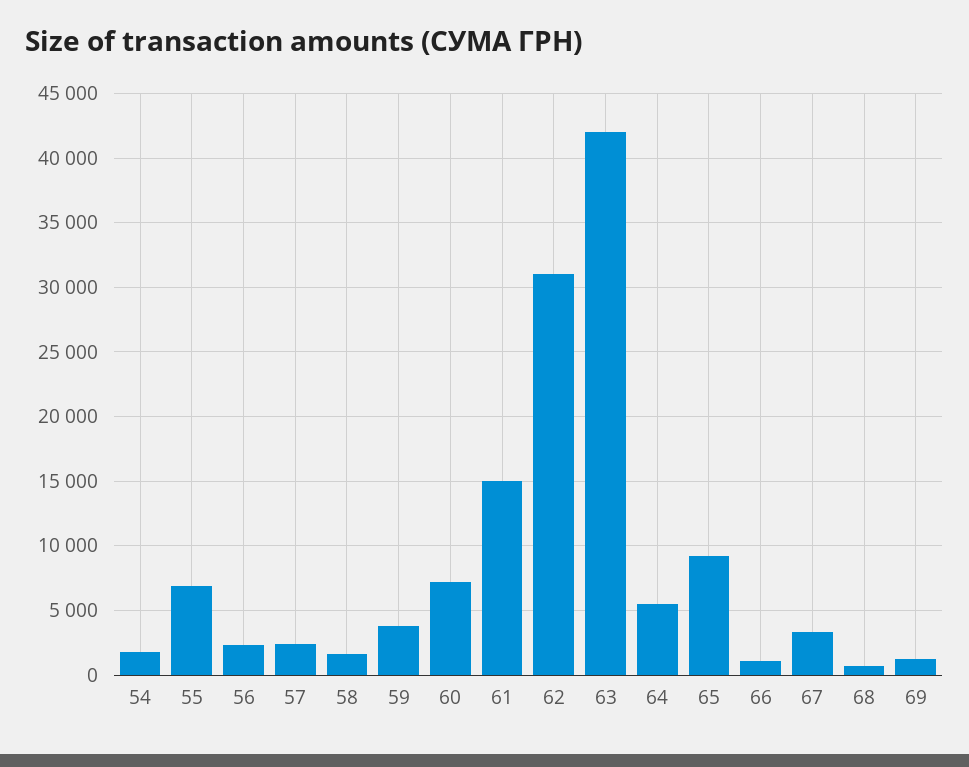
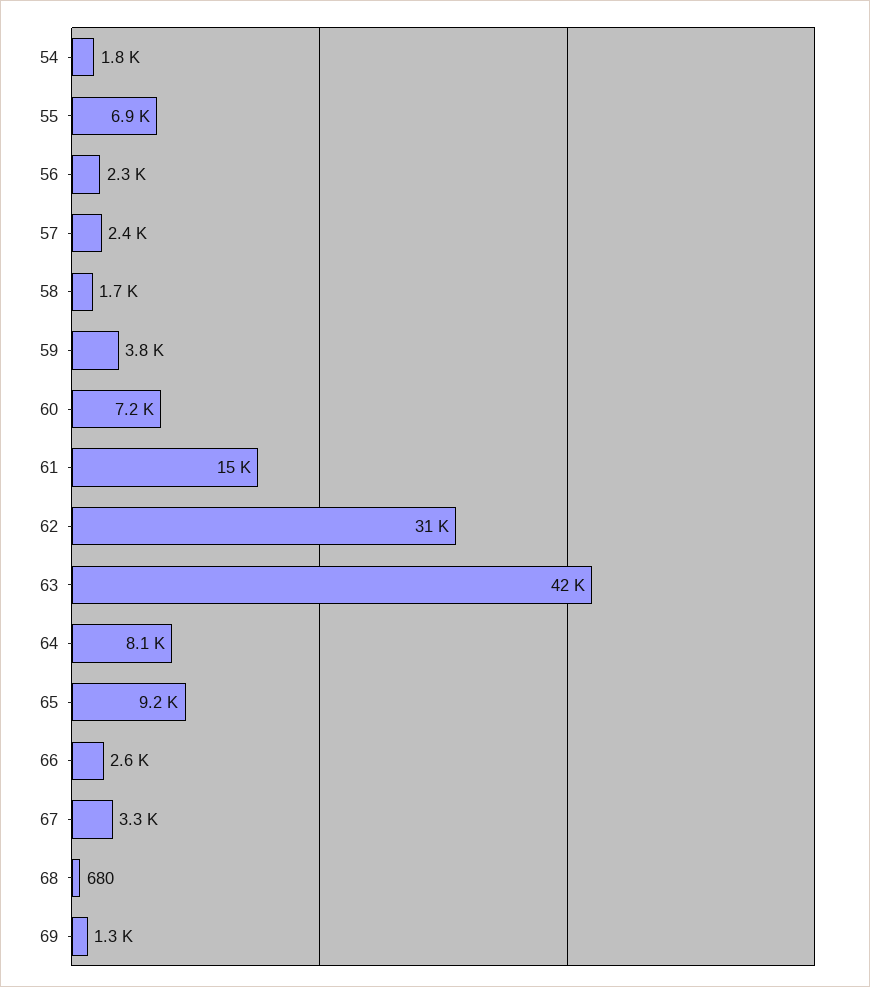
64: 5500 -> 8100
66: 1000 -> 2600

